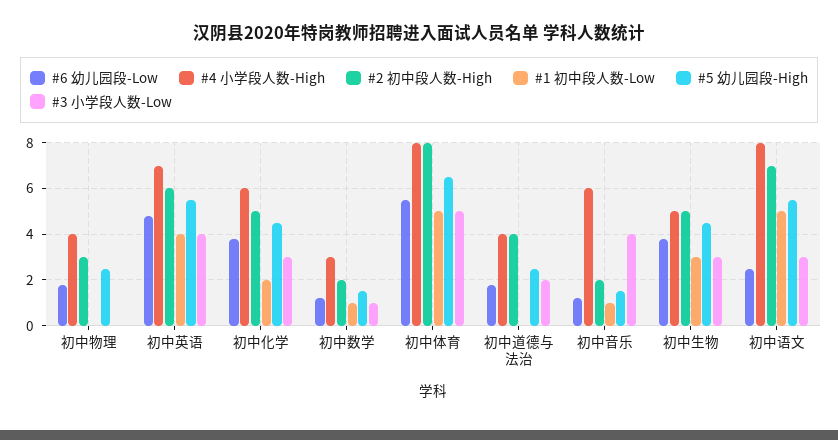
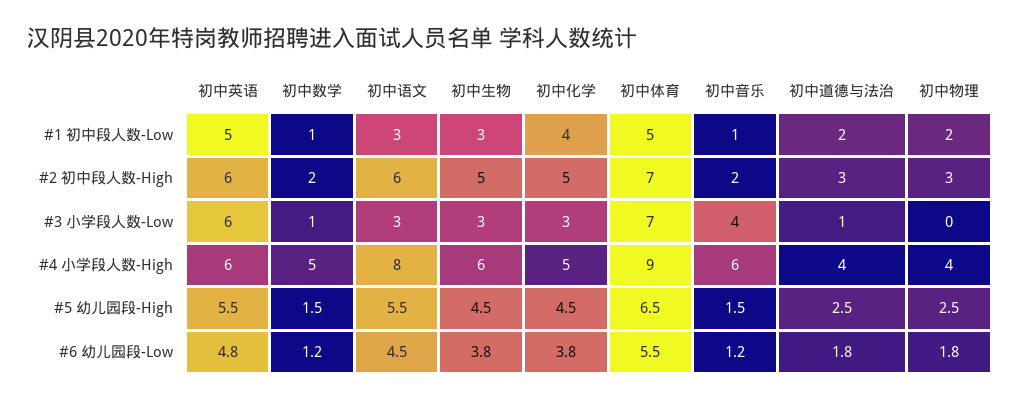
#1 初中段人数-Low, 初中物理: 0 -> 2
#4 小学段人数-High, 初中英语: 7 -> 6
#1 初中段人数-Low, 初中英语: 4 -> 5
#3 小学段人数-Low, 初中英语: 4 -> 6
#4 小学段人数-High, 初中化学: 6 -> 5
#1 初中段人数-Low, 初中化学: 2 -> 4
#4 小学段人数-High, 初中数学: 3 -> 5
#4 小学段人数-High, 初中体育: 8 -> 9
#2 初中段人数-High, 初中体育: 8 -> 7
#3 小学段人数-Low, 初中体育: 5 -> 7
#2 初中段人数-High, 初中道德与法治: 4 -> 3
#1 初中段人数-Low, 初中道德与法治: 0 -> 2
#3 小学段人数-Low, 初中道德与法治: 2 -> 1
#4 小学段人数-High, 初中生物: 5 -> 6
#6 幼儿园段-Low, 初中语文: 2.5 -> 4.5
#2 初中段人数-High, 初中语文: 7 -> 6
#1 初中段人数-Low, 初中语文: 5 -> 3

